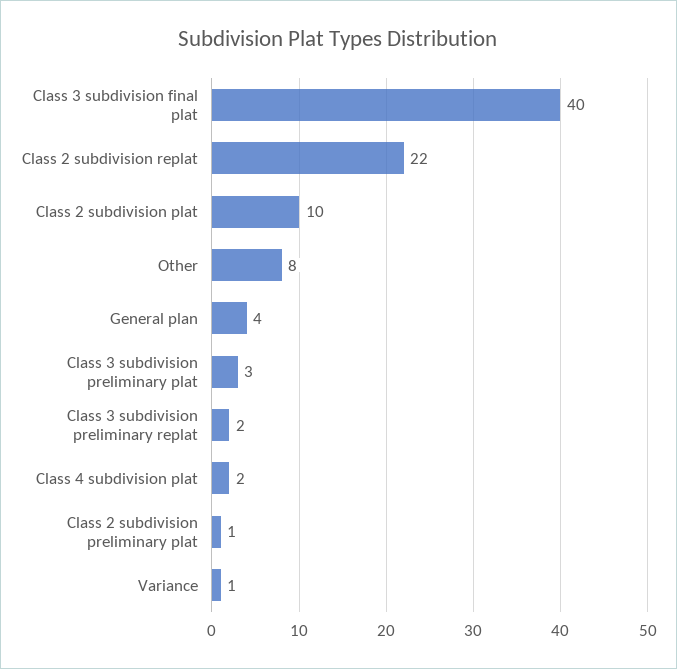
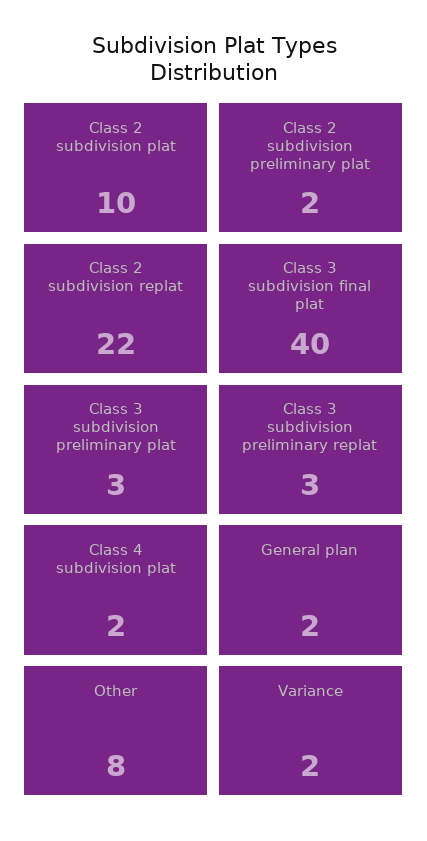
General plan: 4 -> 2
Class 3 subdivision preliminary replat: 2 -> 3
Class 2 subdivision preliminary plat: 1 -> 2
Variance: 1 -> 2

